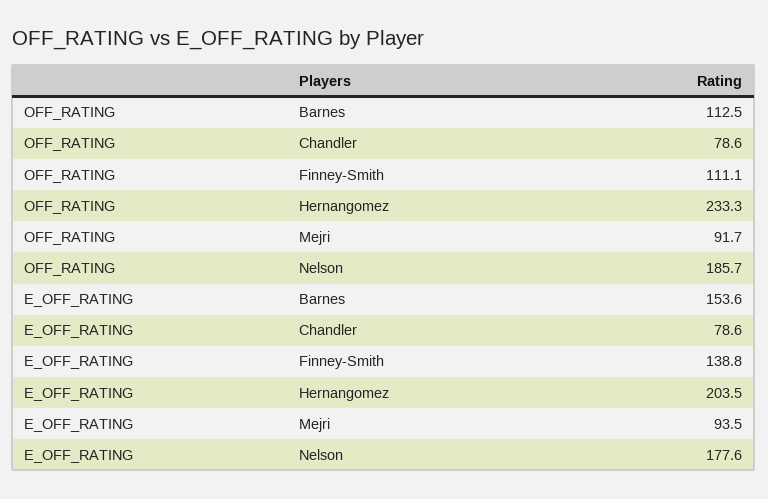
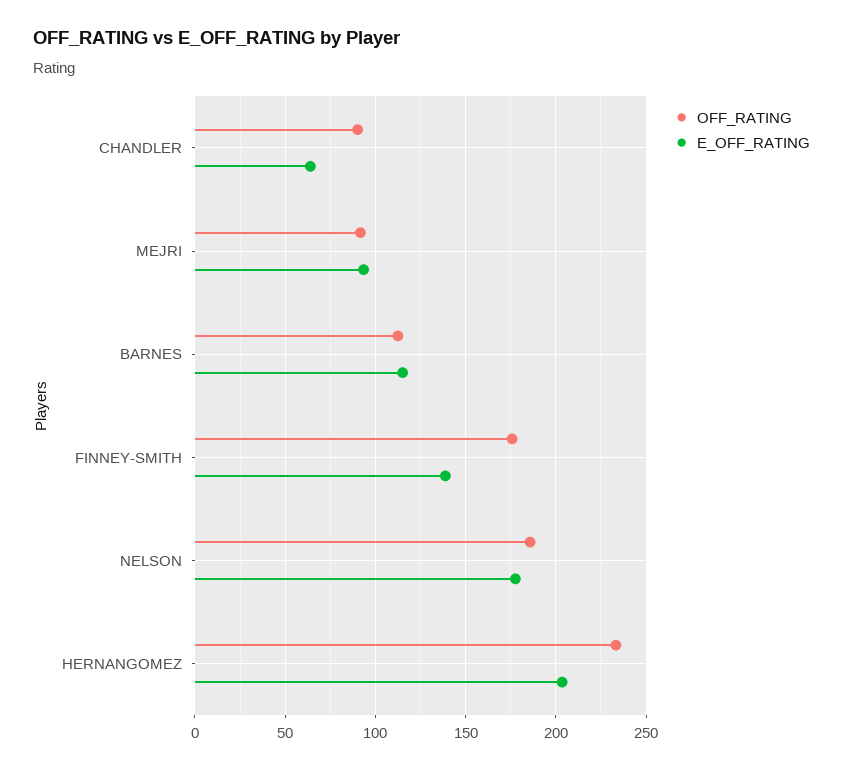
OFF_RATING, Chandler: 78.6 -> 90
OFF_RATING, Finney-Smith: 111.1 -> 175
E_OFF_RATING, Barnes: 153.6 -> 115
E_OFF_RATING, Chandler: 78.6 -> 65

